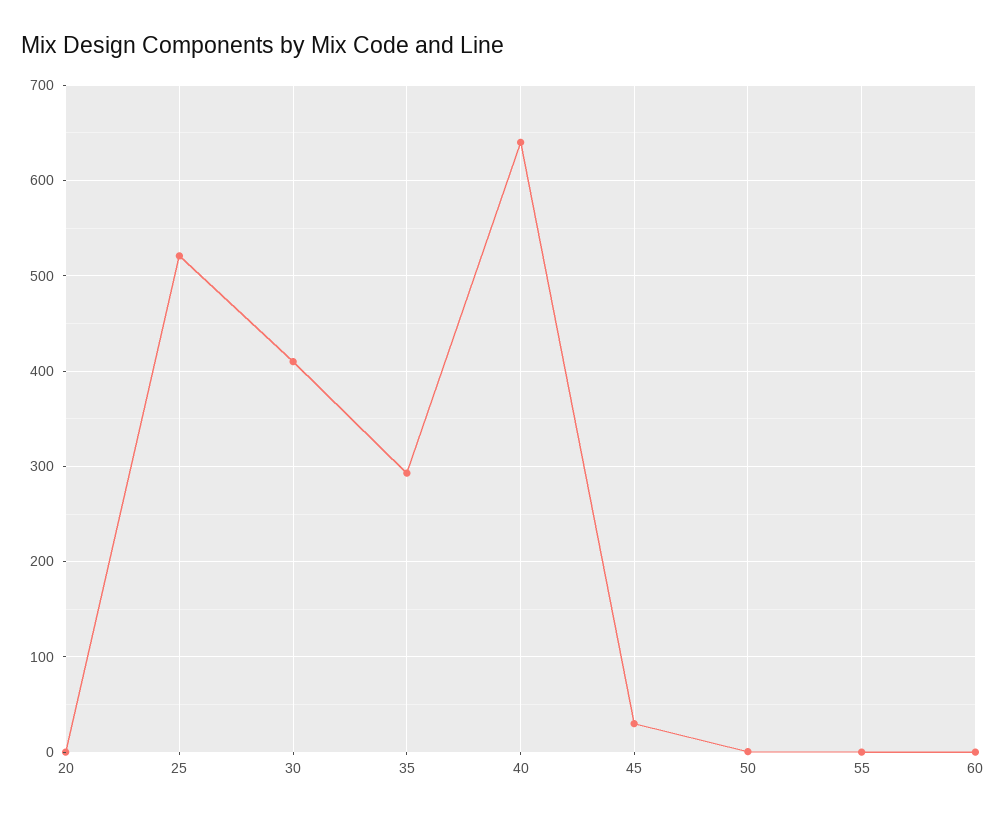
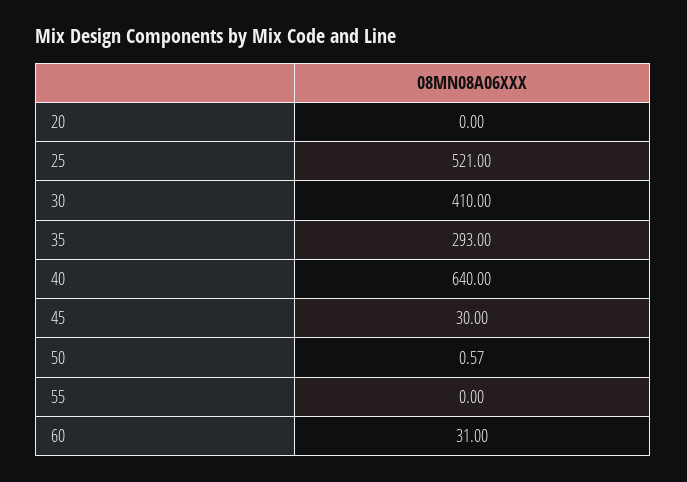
60: 0 -> 31

